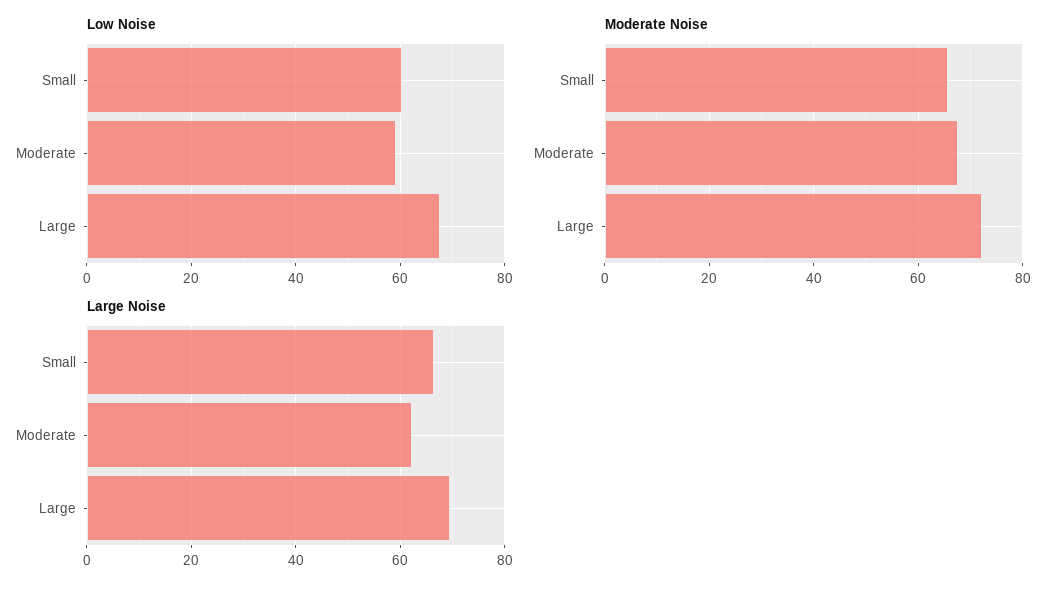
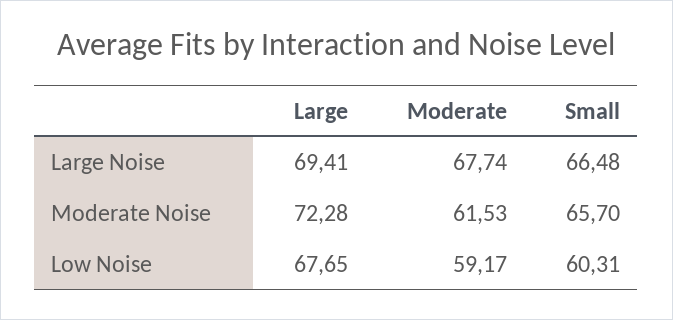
Moderate Noise, Moderate: 68 -> 61.53
Large Noise, Moderate: 62 -> 67.74

